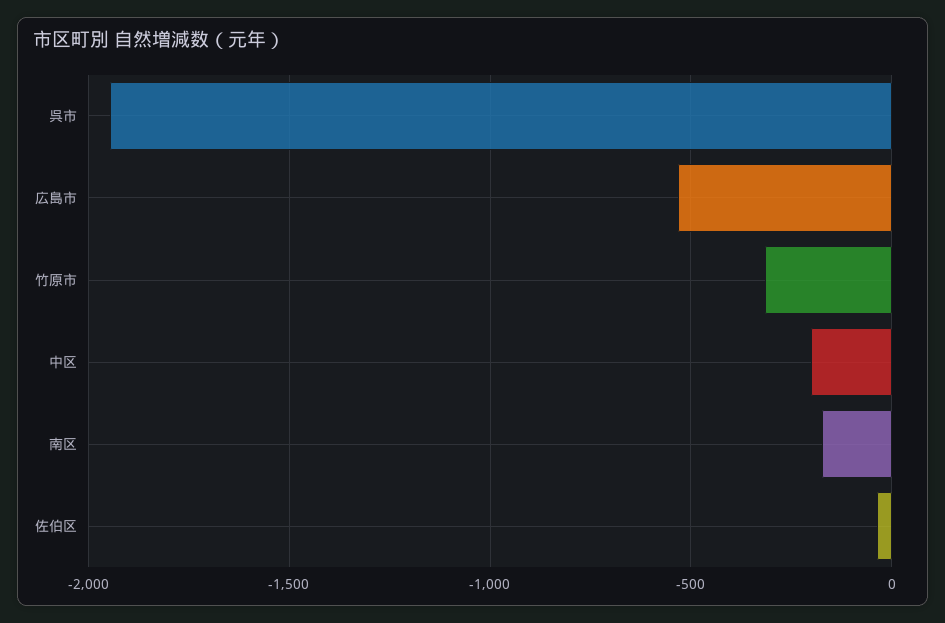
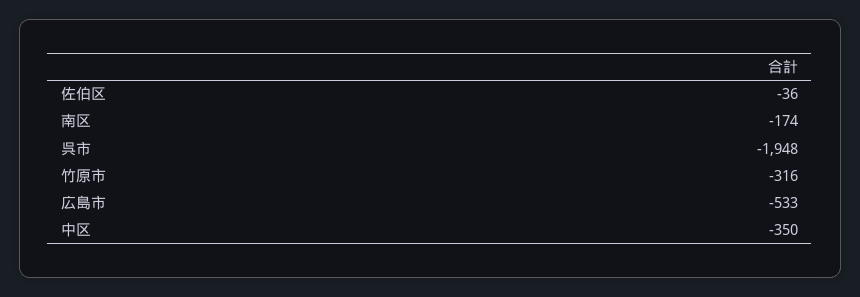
中区: -200 -> -350

